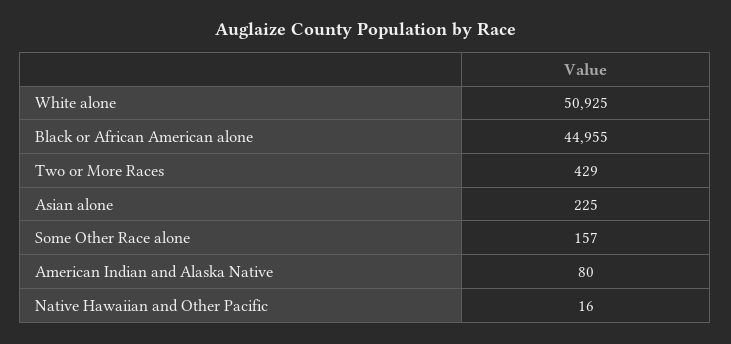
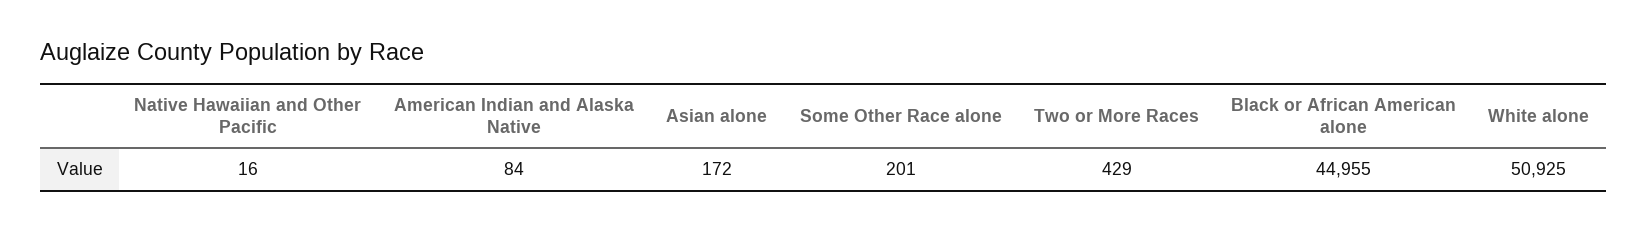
Asian alone: 225 -> 172
Some Other Race alone: 157 -> 201
American Indian and Alaska Native: 80 -> 84

